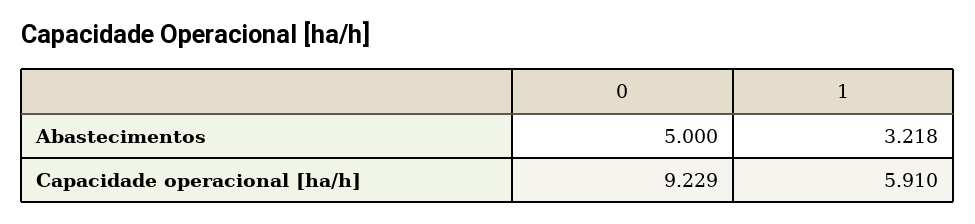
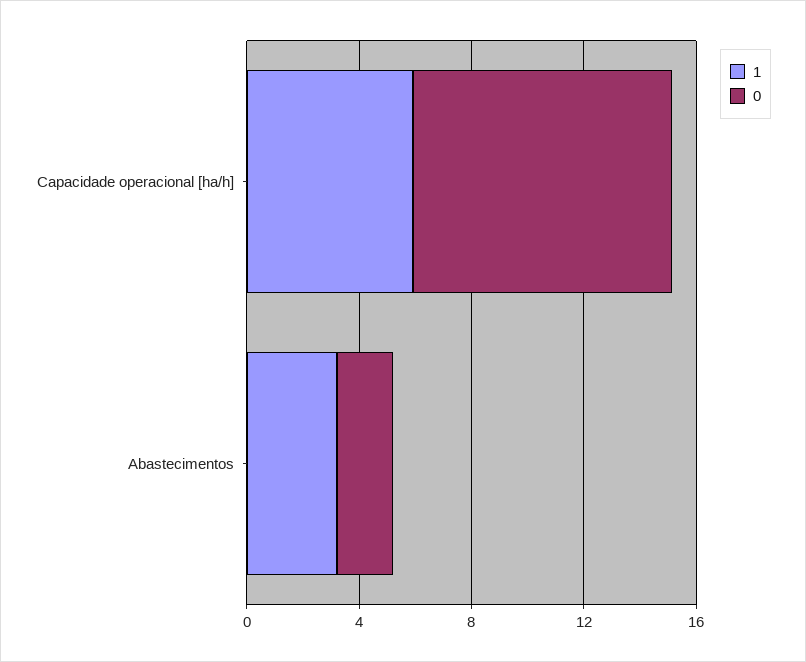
0, Abastecimentos: 5 -> 2

